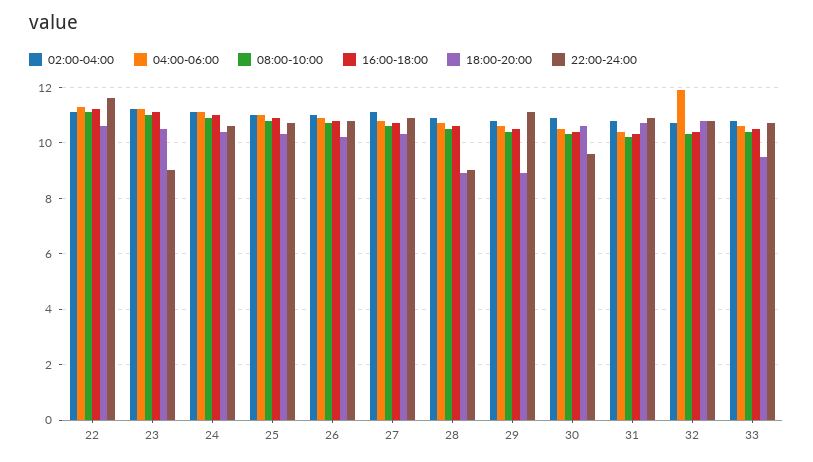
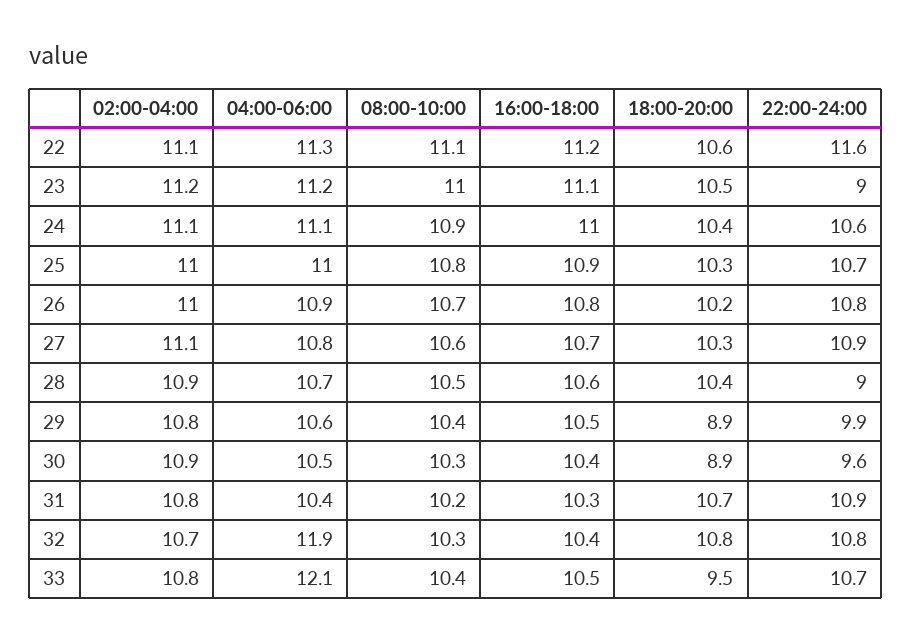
18:00-20:00, 28: 9 -> 10.4
22:00-24:00, 29: 11 -> 9.9
18:00-20:00, 30: 10.5 -> 8.9
04:00-06:00, 33: 10.5 -> 12.1

